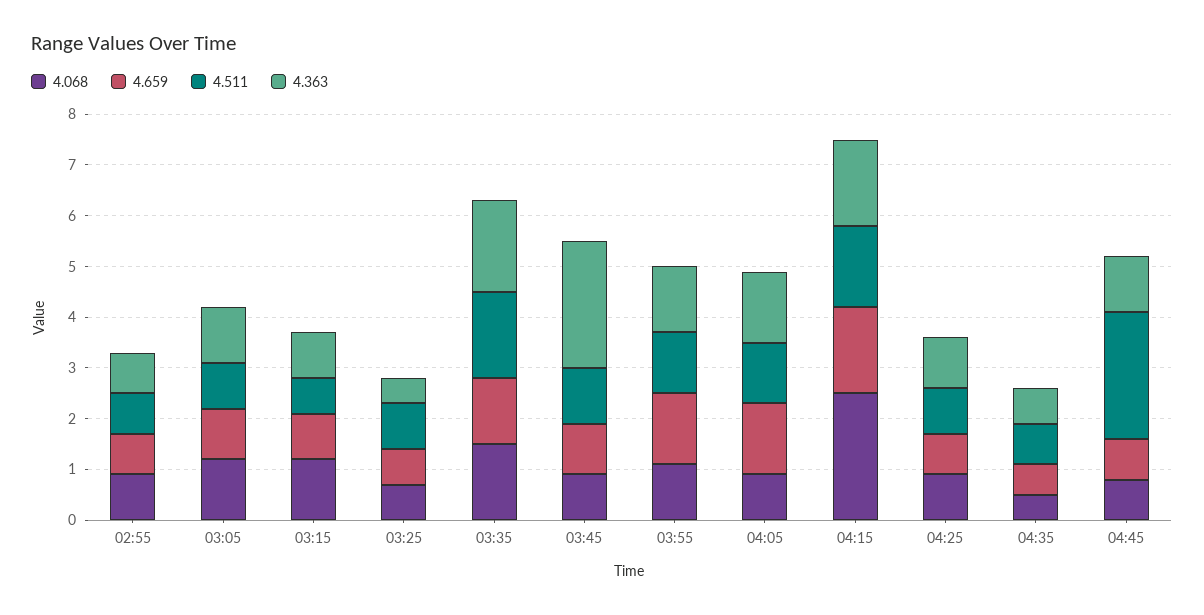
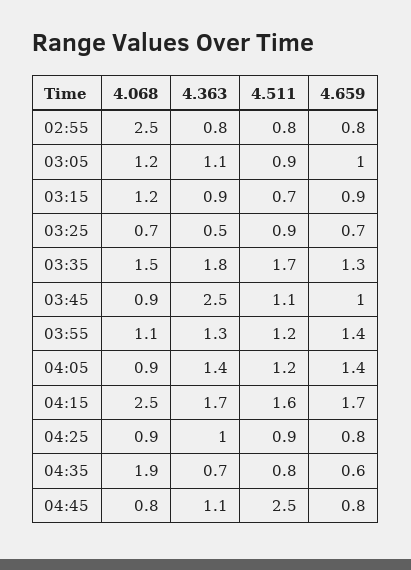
4.068, 02:55: 1 -> 2.5
4.068, 04:35: 0.5 -> 1.9

